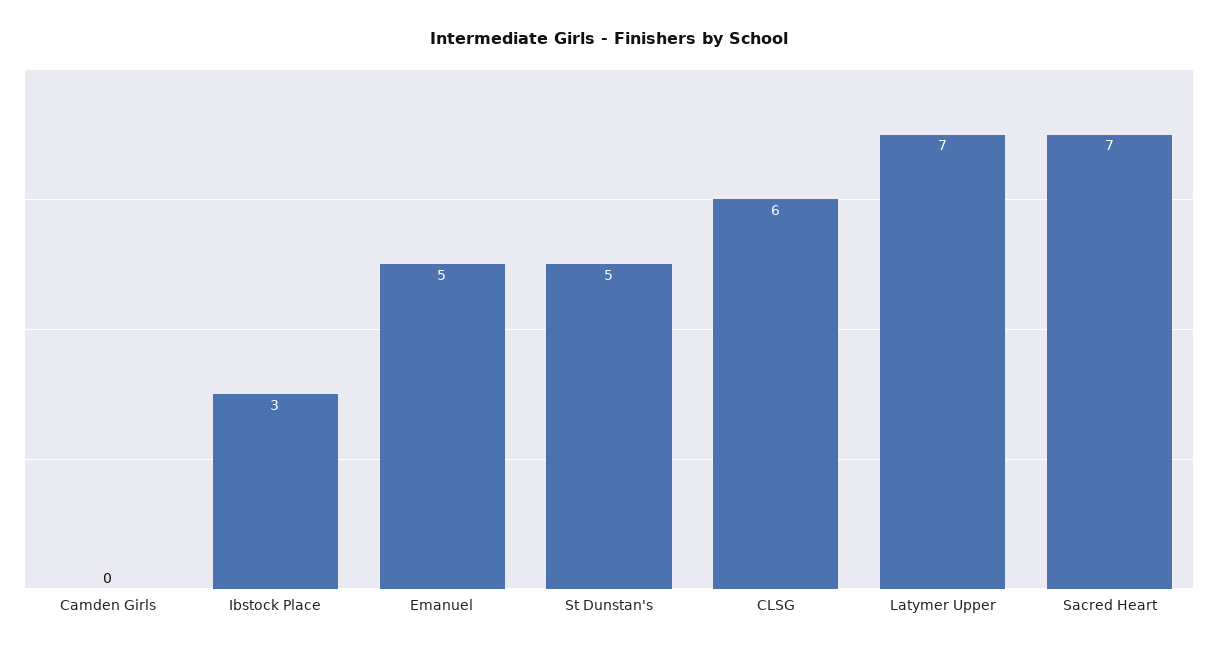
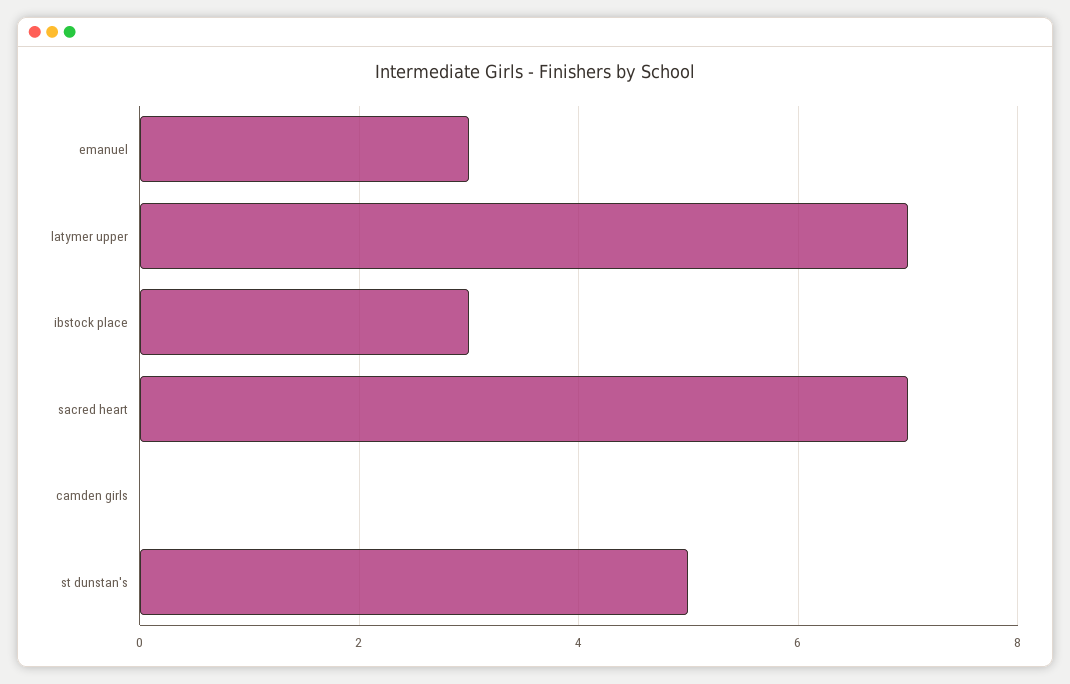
Emanuel: 5 -> 3
CLSG: 6 -> none

